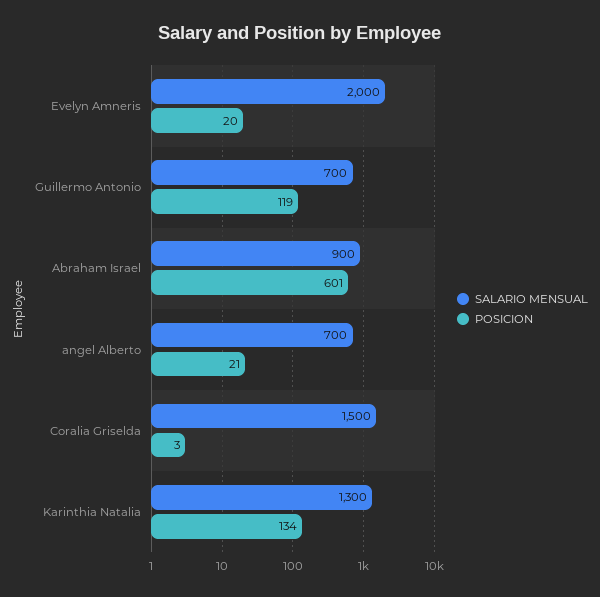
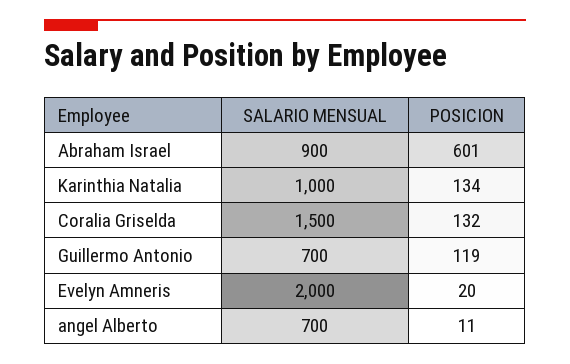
POSICION, angel Alberto: 21 -> 11
POSICION, Coralia Griselda: 3 -> 132
SALARIO MENSUAL, Karinthia Natalia: 1300 -> 1000

